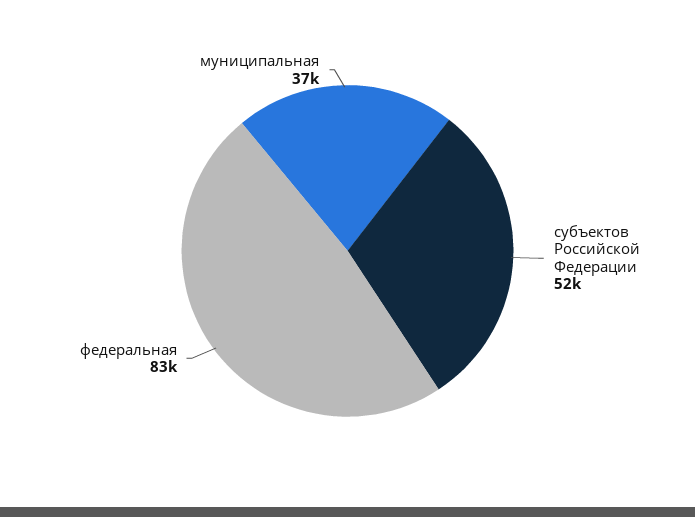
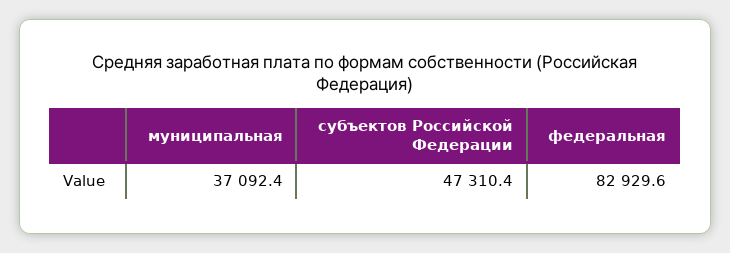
субъектов Российской Федерации: 52000 -> 47310.4

